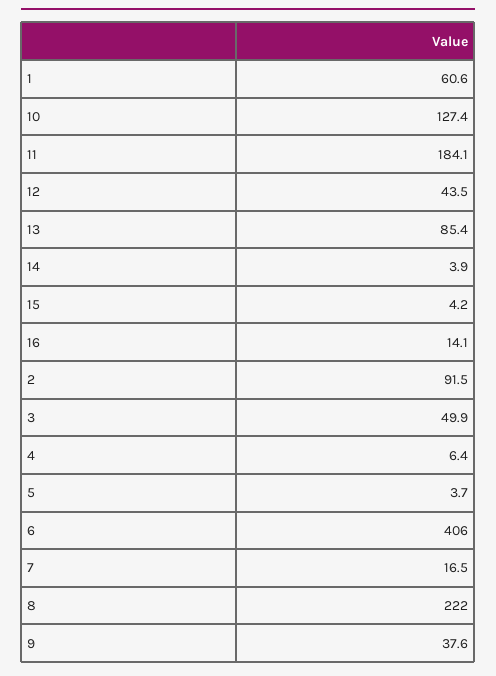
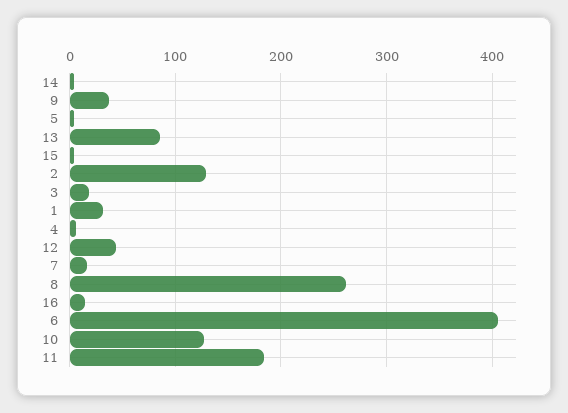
1: 60.6 -> 30
2: 91.5 -> 130
3: 49.9 -> 20
8: 222 -> 260

